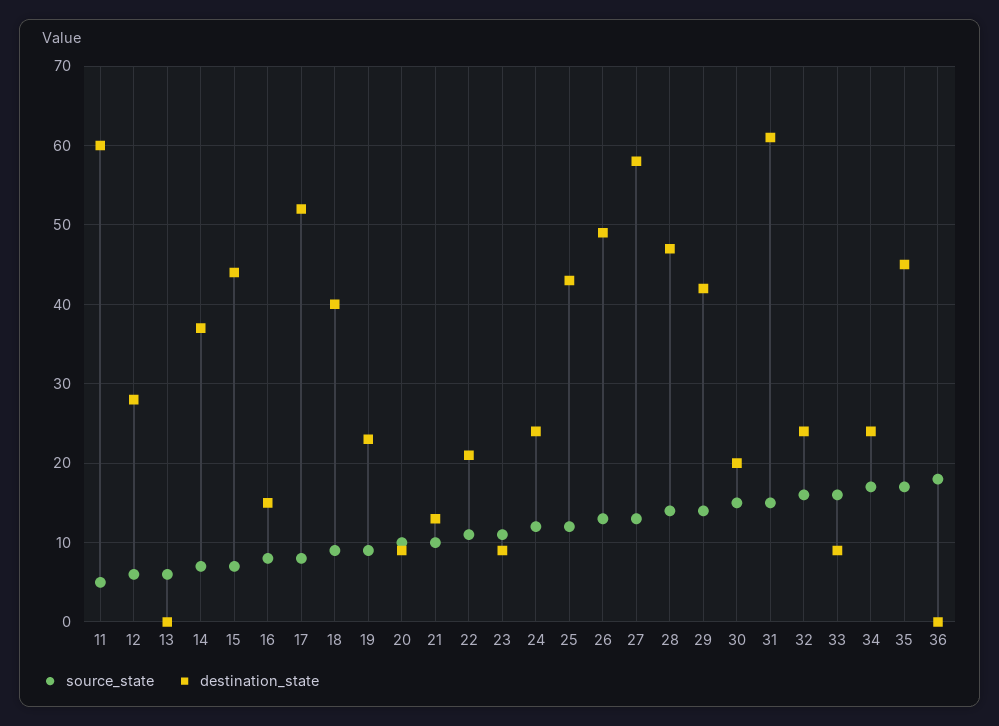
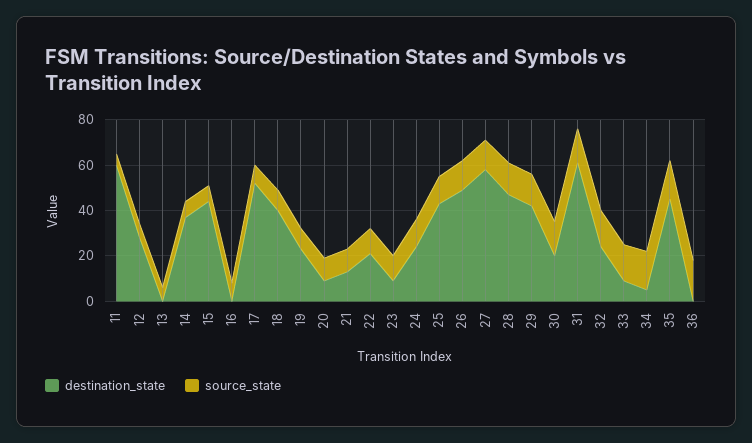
destination_state, 16: 15 -> 0
destination_state, 34: 24 -> 5

